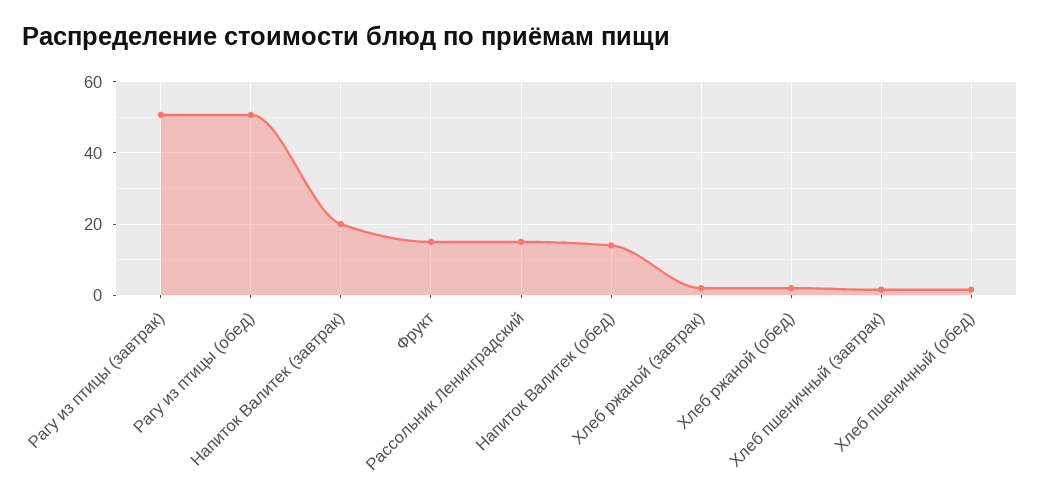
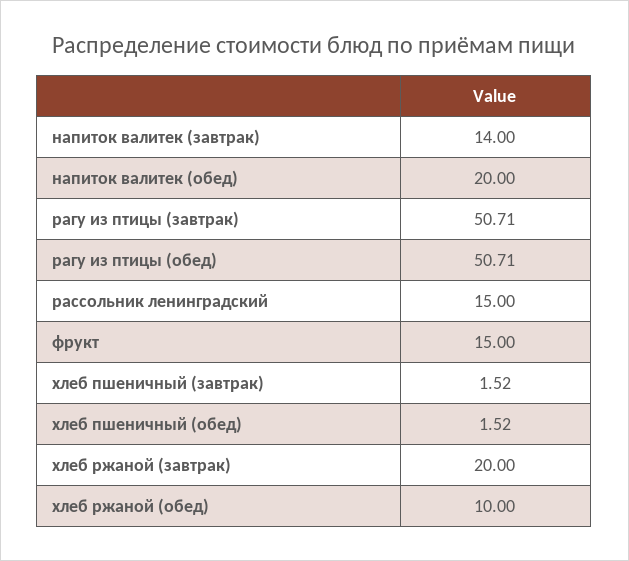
Напиток Валитек (завтрак): 20 -> 14
Напиток Валитек (обед): 14 -> 20
Хлеб ржаной (завтрак): 2 -> 20
Хлеб ржаной (обед): 2 -> 10

